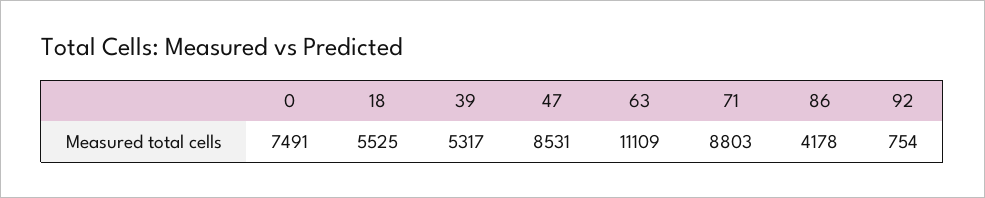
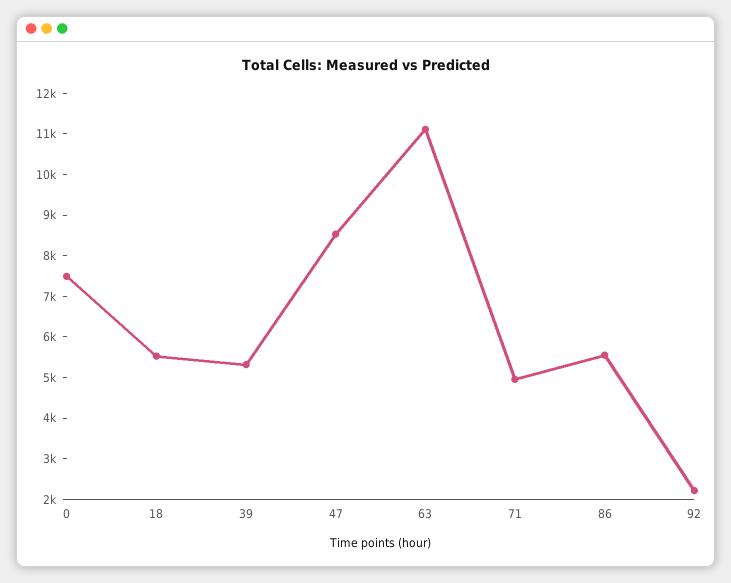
71: 8803 -> 5000
86: 4178 -> 5600
92: 754 -> 2200

